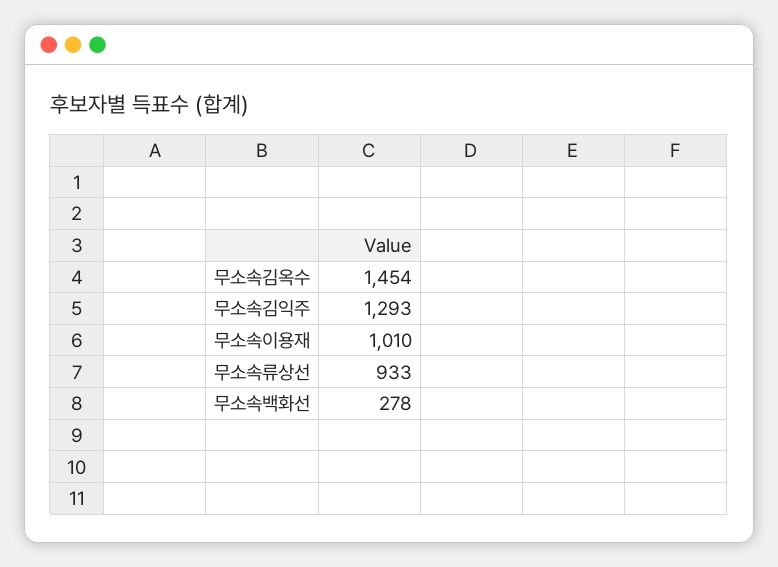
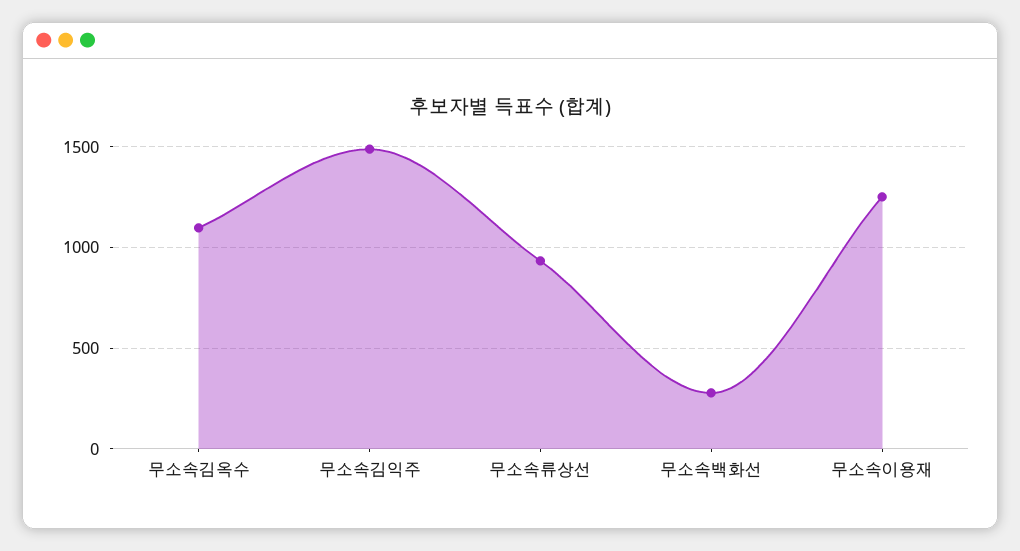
무소속김옥수: 1454 -> 1100
무소속김익주: 1293 -> 1500
무소속이용재: 1010 -> 1250

